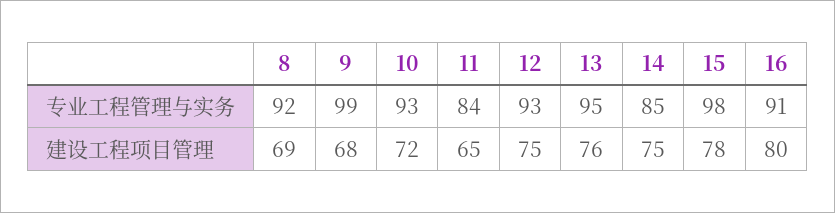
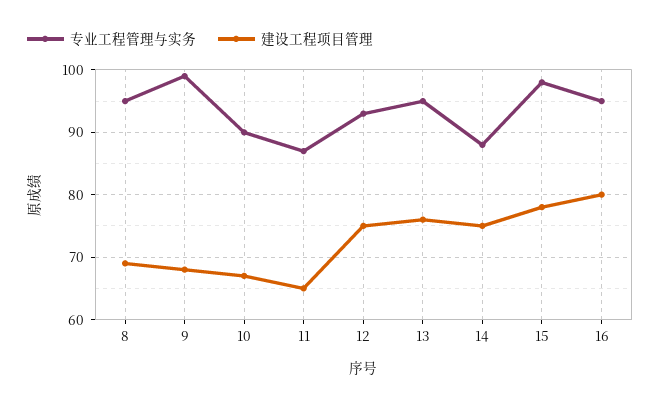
专业工程管理与实务, 8: 92 -> 95
专业工程管理与实务, 10: 93 -> 90
专业工程管理与实务, 11: 84 -> 87
专业工程管理与实务, 14: 85 -> 88
专业工程管理与实务, 16: 91 -> 95
建设工程项目管理, 10: 72 -> 67

